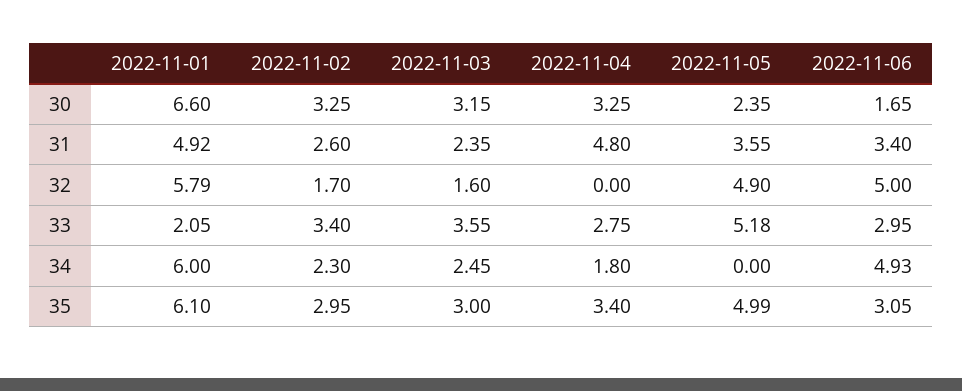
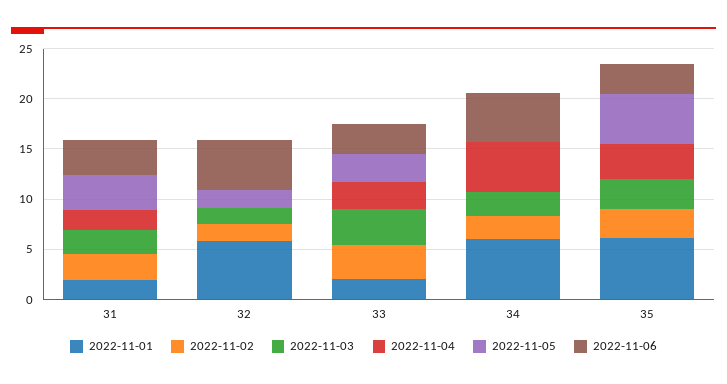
2022-11-01, 30: 6.6 -> none
2022-11-02, 30: 3.25 -> none
2022-11-03, 30: 3.15 -> none
2022-11-04, 30: 3.25 -> none
2022-11-05, 30: 2.35 -> none
2022-11-06, 30: 1.65 -> none
2022-11-01, 31: 4.92 -> 2
2022-11-04, 31: 4.8 -> 2
2022-11-05, 32: 4.9 -> 2
2022-11-05, 33: 5.18 -> 3
2022-11-04, 34: 1.8 -> 5

